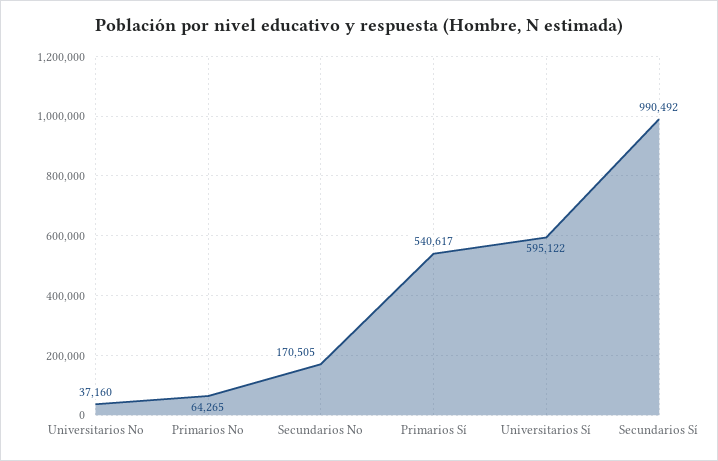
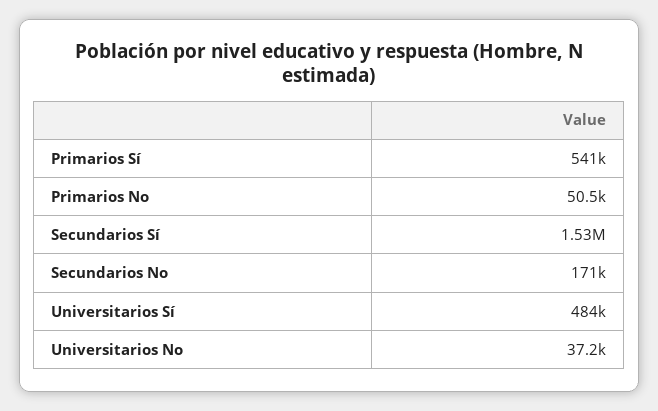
Primarios No: 64265 -> 50500
Universitarios Sí: 595122 -> 484000
Secundarios Sí: 990492 -> 1530000

